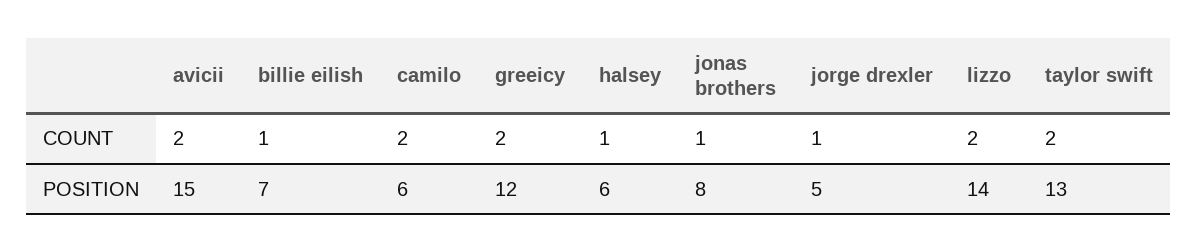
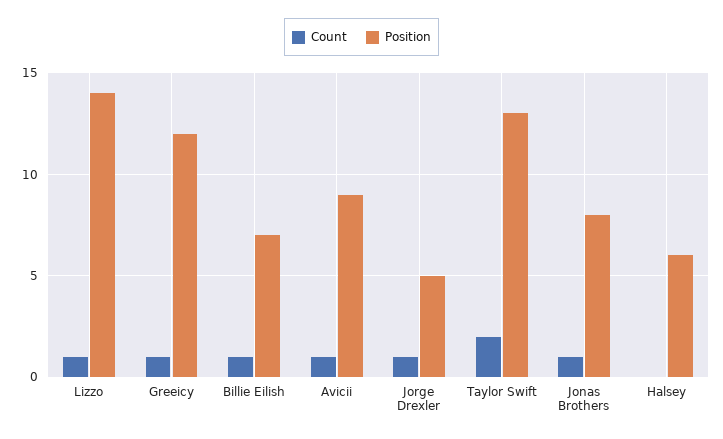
COUNT, avicii: 2 -> 1
COUNT, camilo: 2 -> none
COUNT, greeicy: 2 -> 1
COUNT, halsey: 1 -> 0
COUNT, lizzo: 2 -> 1
POSITION, avicii: 15 -> 9
POSITION, camilo: 6 -> none

